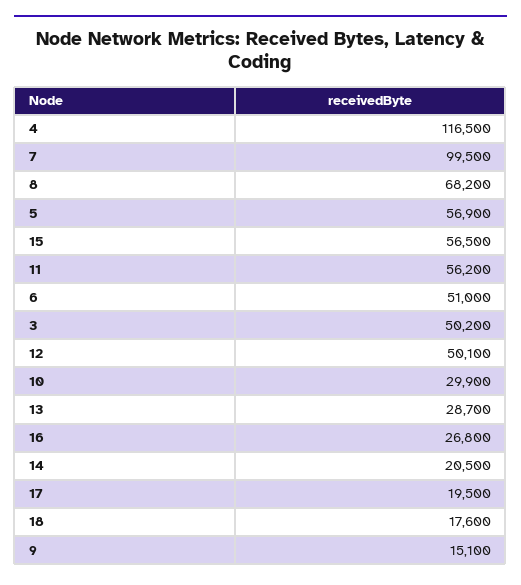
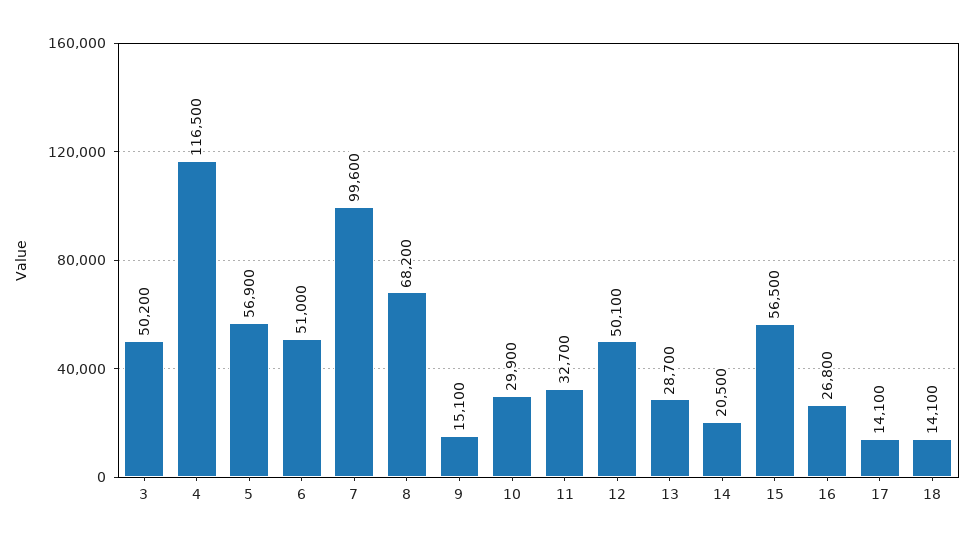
7: 99500 -> 99600
11: 56200 -> 32700
17: 19500 -> 14100
18: 17600 -> 14100

